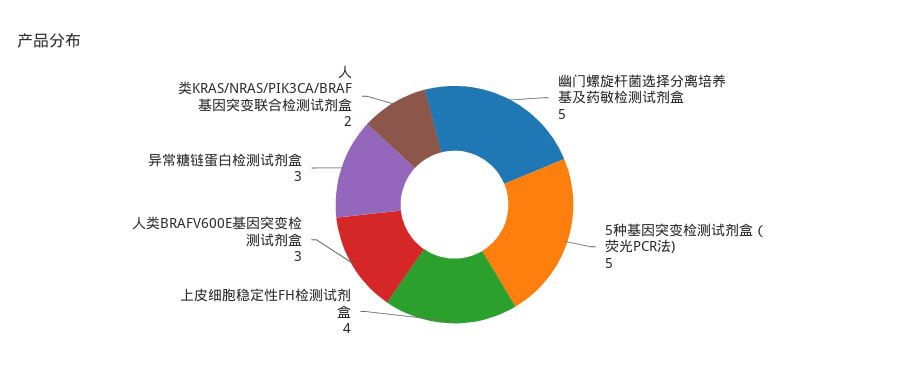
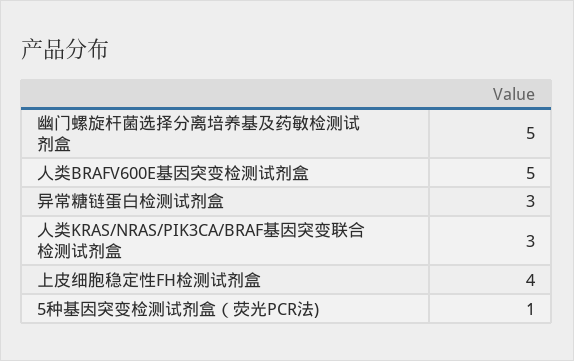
5种基因突变检测试剂盒（荧光PCR法): 5 -> 1
人类BRAFV600E基因突变检测试剂盒: 3 -> 5
人类KRAS/NRAS/PIK3CA/BRAF基因突变联合检测试剂盒: 2 -> 3

